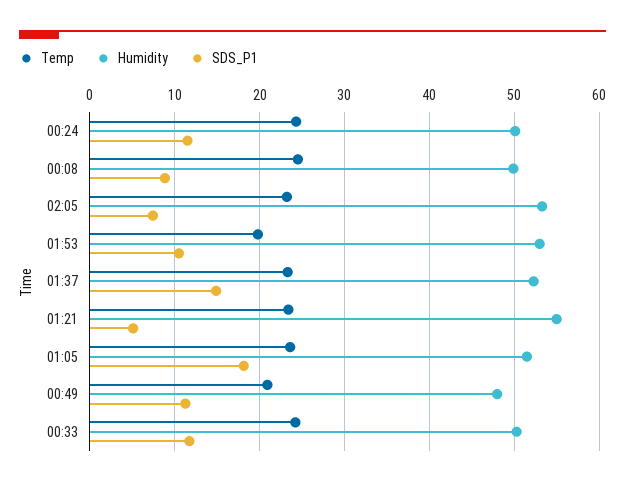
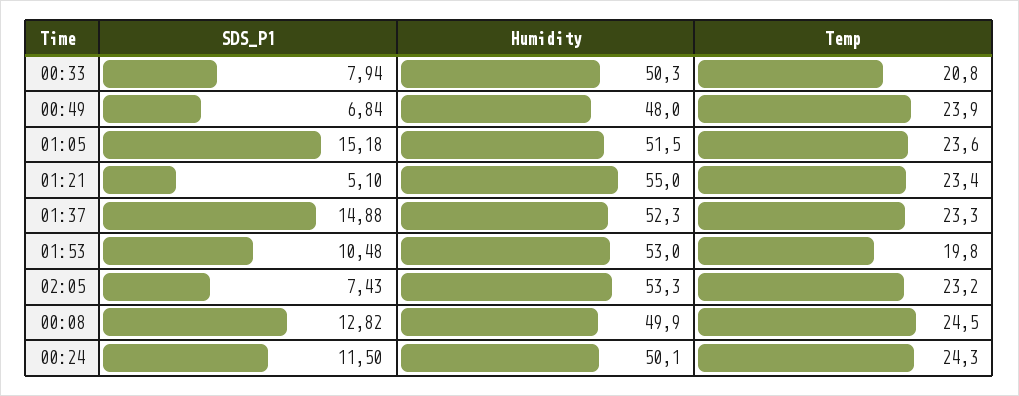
SDS_P1, 00:08: 9 -> 12.82
SDS_P1, 01:05: 18 -> 15.18
Temp, 00:49: 21 -> 23.9
SDS_P1, 00:49: 11 -> 6.84
Temp, 00:33: 24 -> 20.8
SDS_P1, 00:33: 12 -> 7.94

